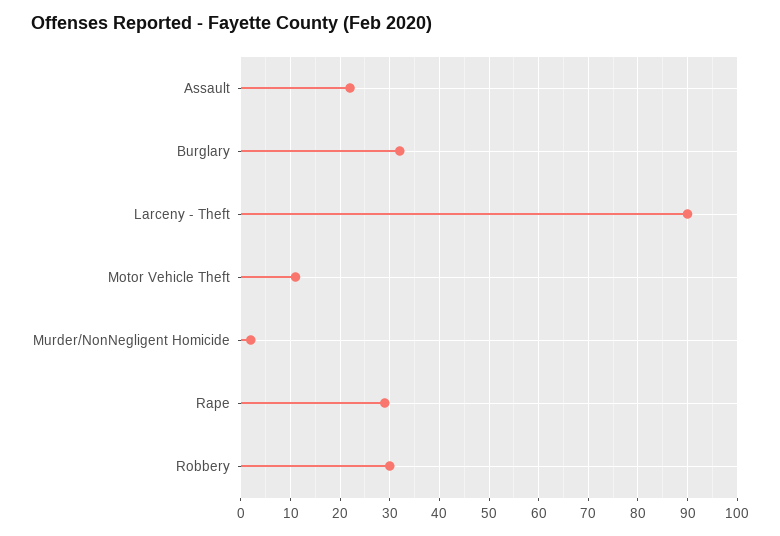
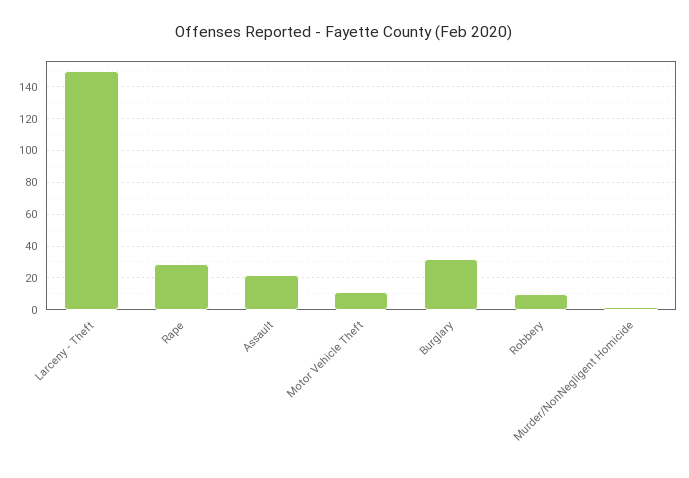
Larceny - Theft: 90 -> 150
Robbery: 30 -> 10

